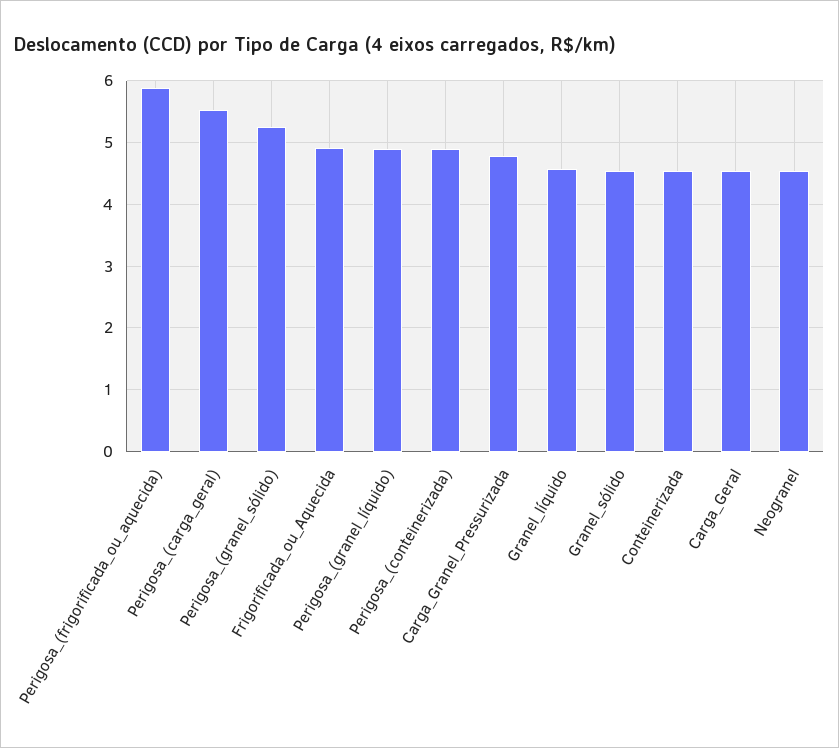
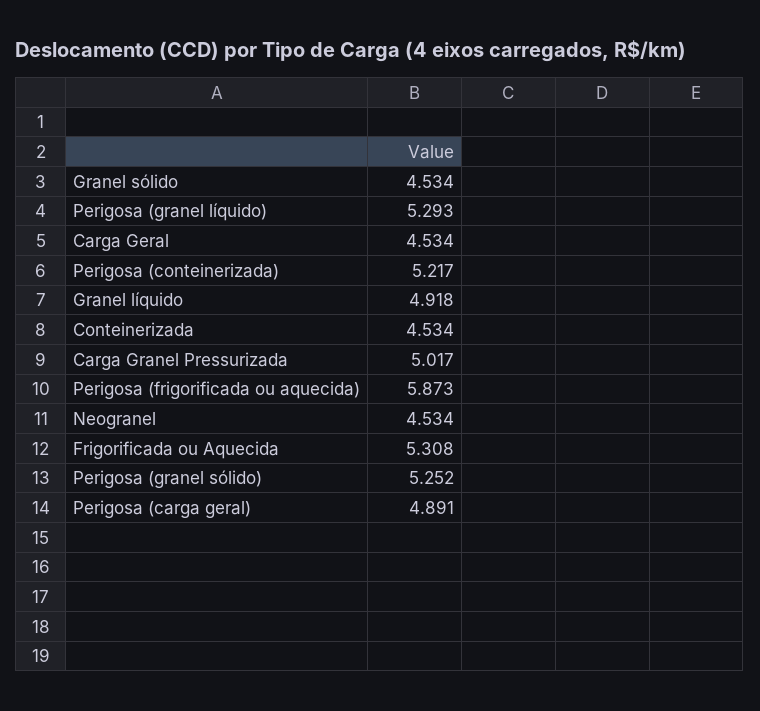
Perigosa_(carga_geral): 5.5 -> 4.891
Frigorificada_ou_Aquecida: 4.9 -> 5.308
Perigosa_(granel_líquido): 4.9 -> 5.293
Perigosa_(conteinerizada): 4.9 -> 5.217
Carga_Granel_Pressurizada: 4.8 -> 5.017
Granel_líquido: 4.6 -> 4.918

